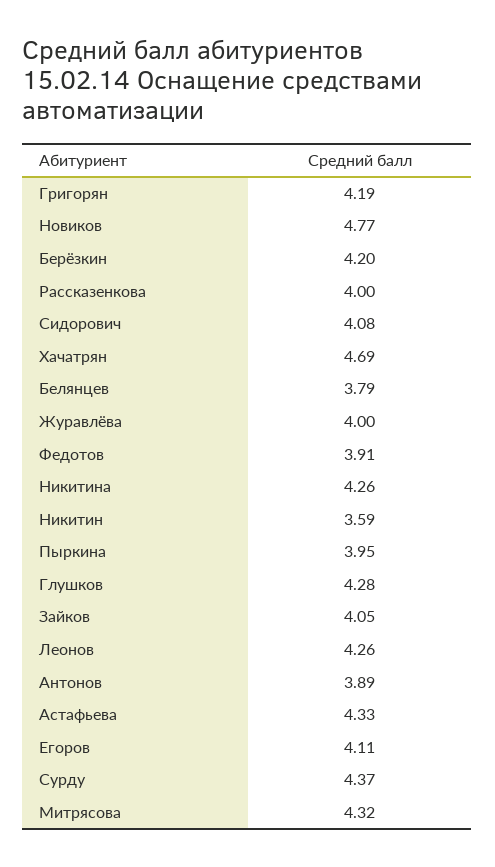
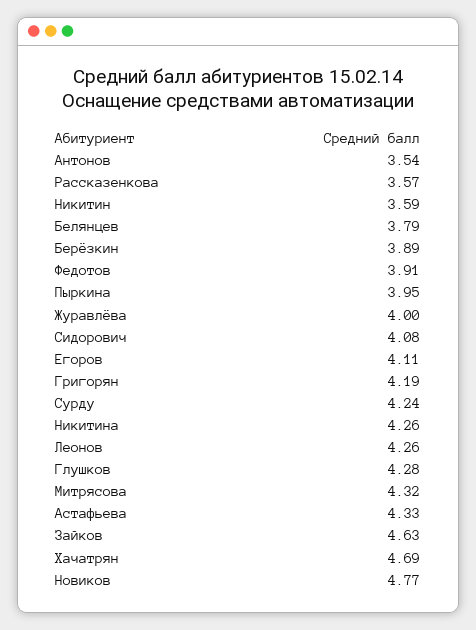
Берёзкин: 4.2 -> 3.89
Рассказенкова: 4 -> 3.57
Зайков: 4.05 -> 4.63
Антонов: 3.89 -> 3.54
Сурду: 4.37 -> 4.24

